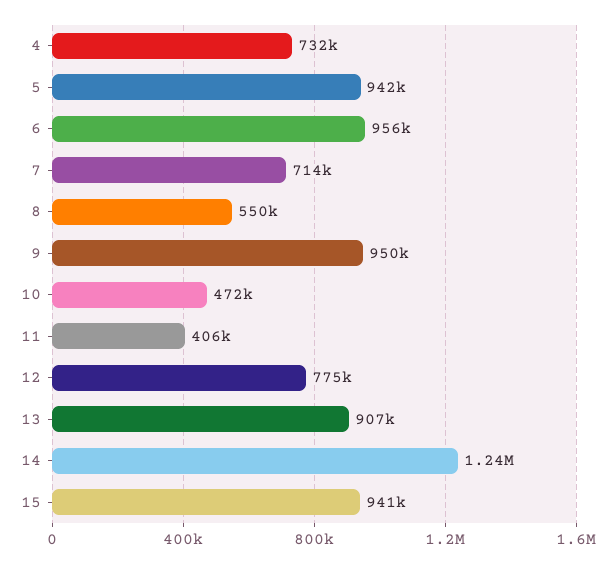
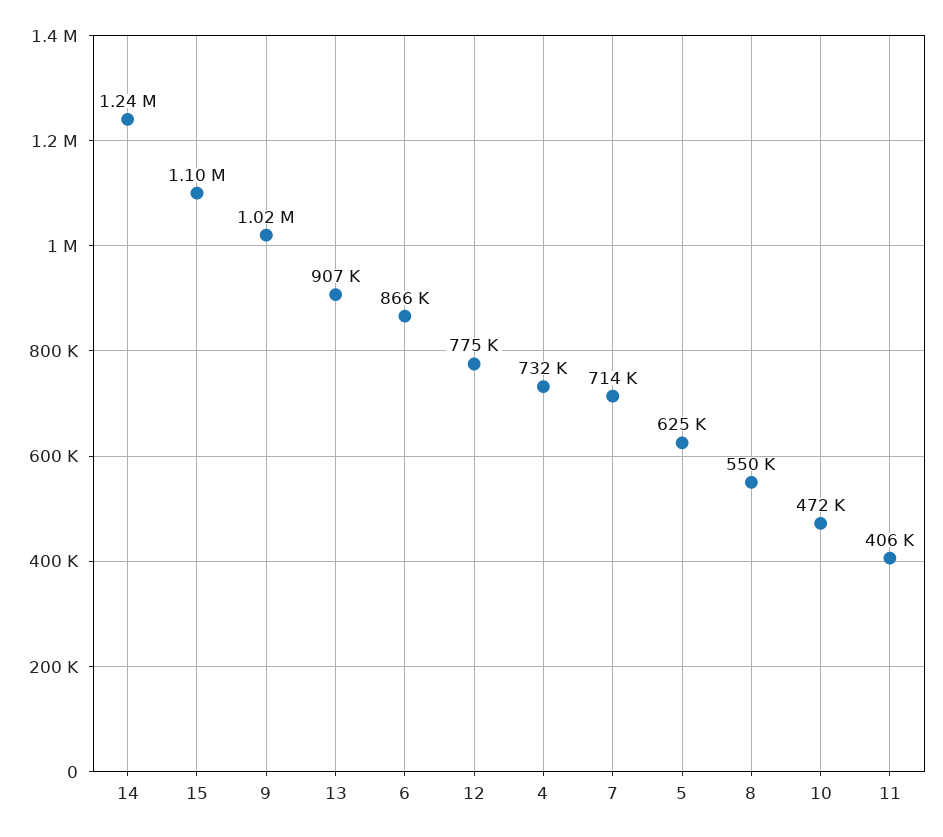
5: 942000 -> 625000
6: 956000 -> 866000
9: 950000 -> 1020000
15: 941000 -> 1100000

